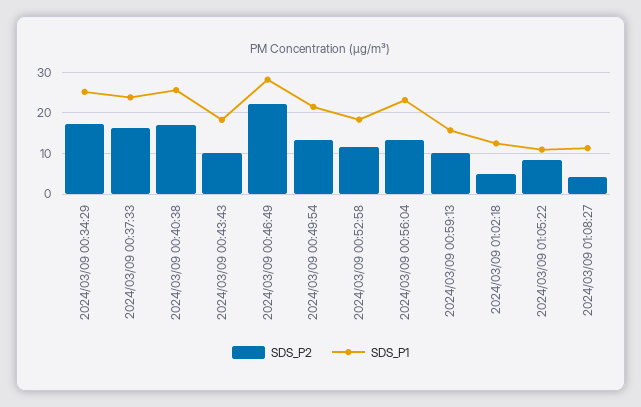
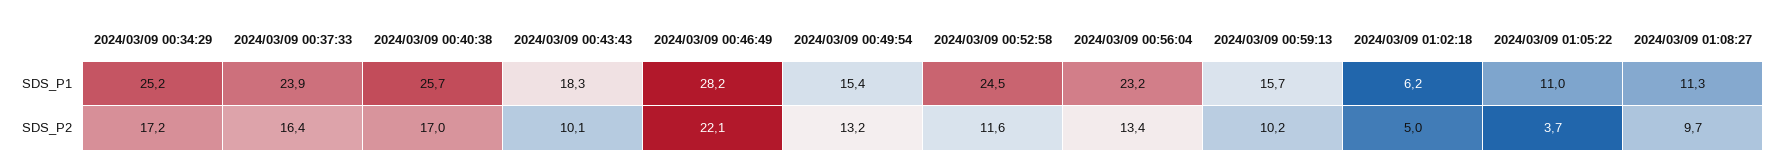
SDS_P1, 2024/03/09 00:49:54: 22 -> 15.4
SDS_P1, 2024/03/09 00:52:58: 18 -> 24.5
SDS_P1, 2024/03/09 01:02:18: 12 -> 6.2
SDS_P2, 2024/03/09 01:05:22: 8 -> 3.7
SDS_P2, 2024/03/09 01:08:27: 4 -> 9.7

